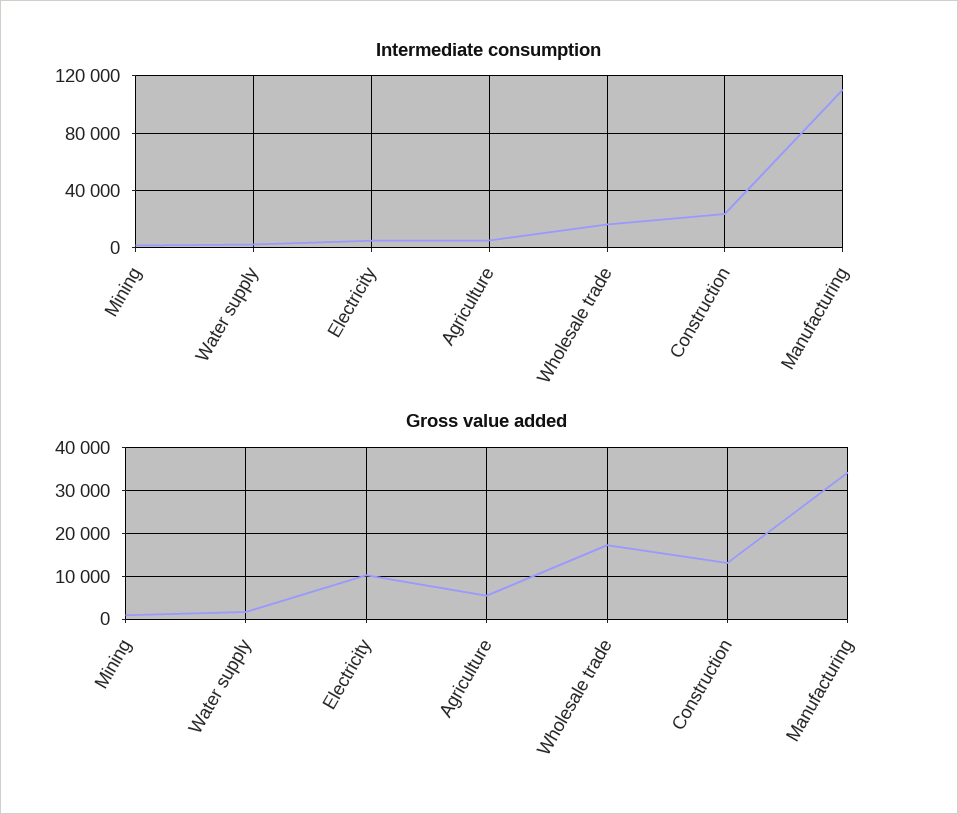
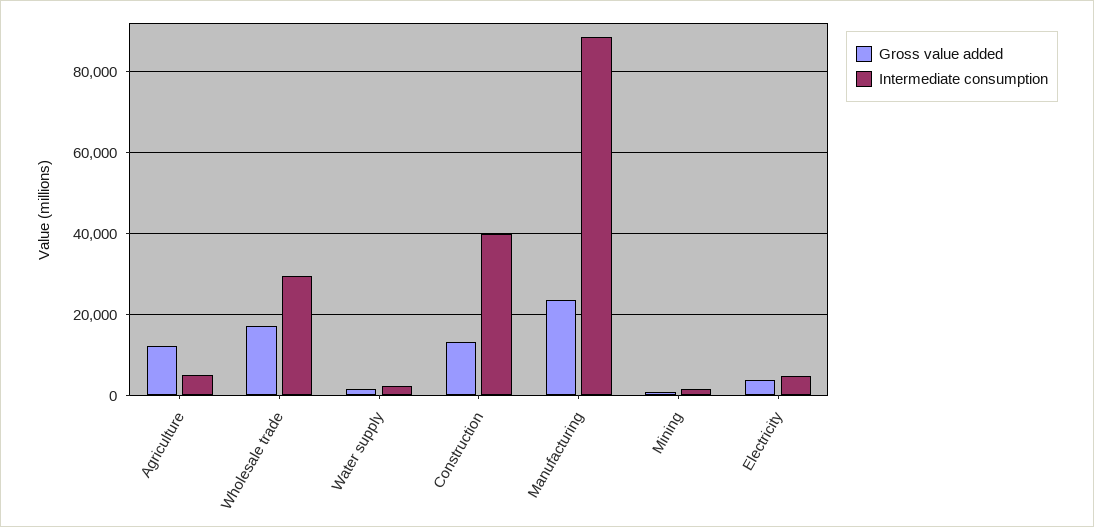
Intermediate consumption, Wholesale trade: 15000 -> 30000
Intermediate consumption, Construction: 25000 -> 40000
Intermediate consumption, Manufacturing: 110000 -> 88000
Gross value added, Electricity: 10000 -> 4000
Gross value added, Agriculture: 6000 -> 12000
Gross value added, Manufacturing: 34000 -> 24000

